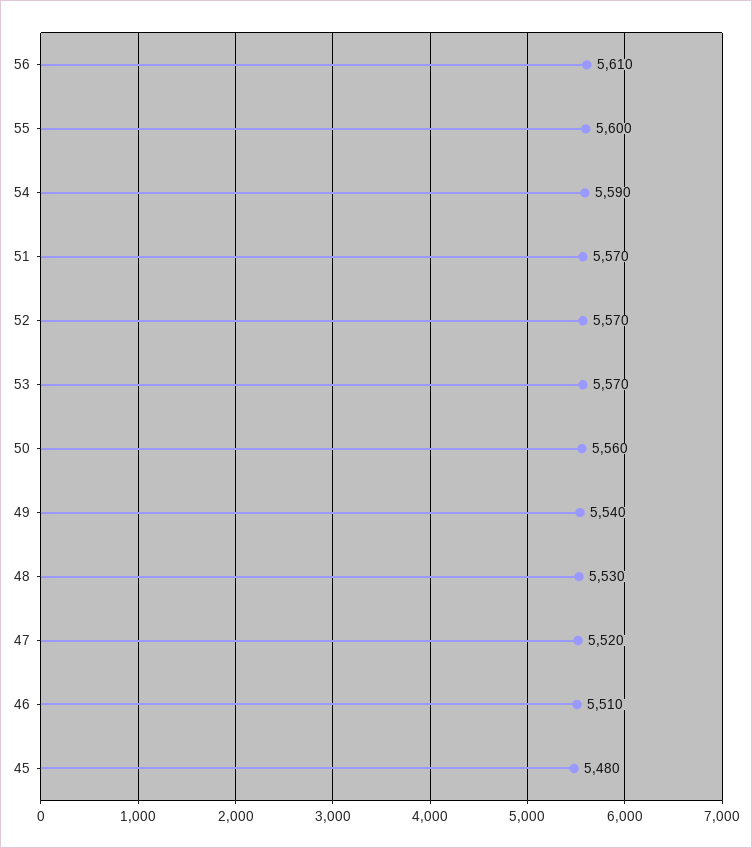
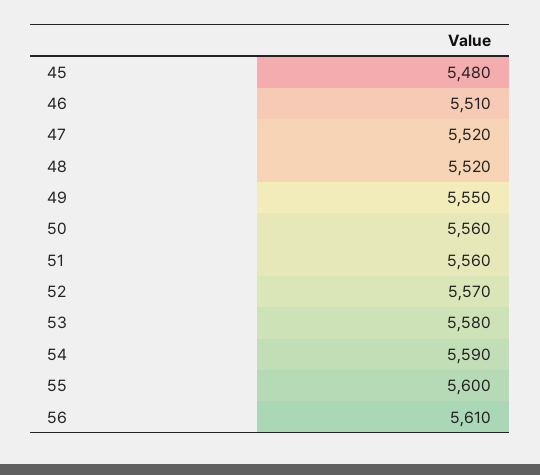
51: 5570 -> 5560
53: 5570 -> 5580
49: 5540 -> 5550
48: 5530 -> 5520

